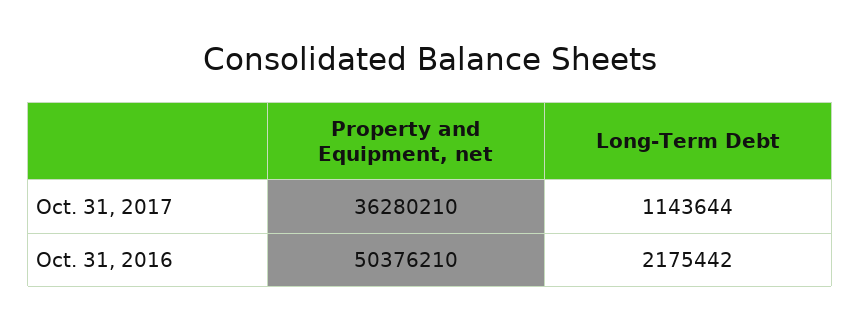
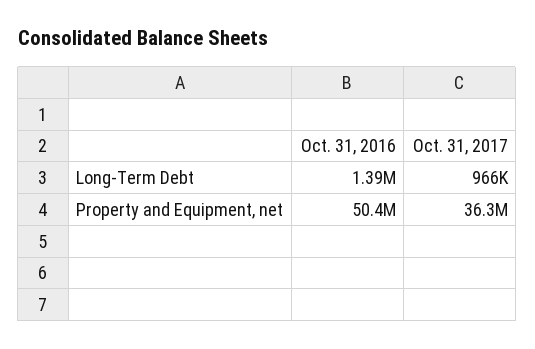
Long-Term Debt, Oct. 31, 2017: 1143644 -> 966000
Long-Term Debt, Oct. 31, 2016: 2175442 -> 1390000

